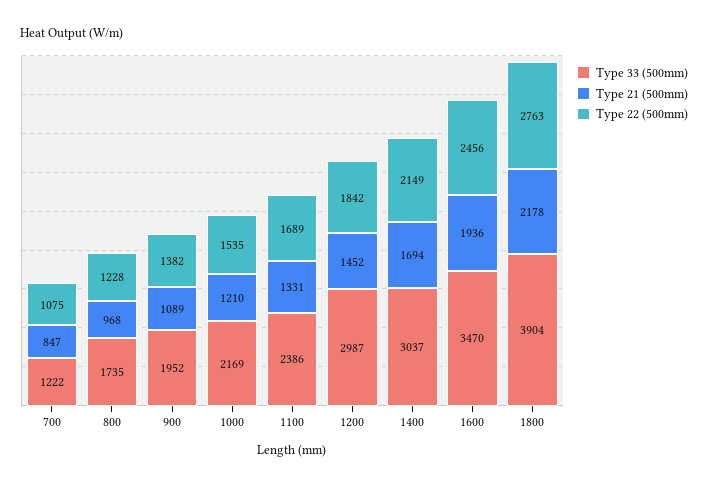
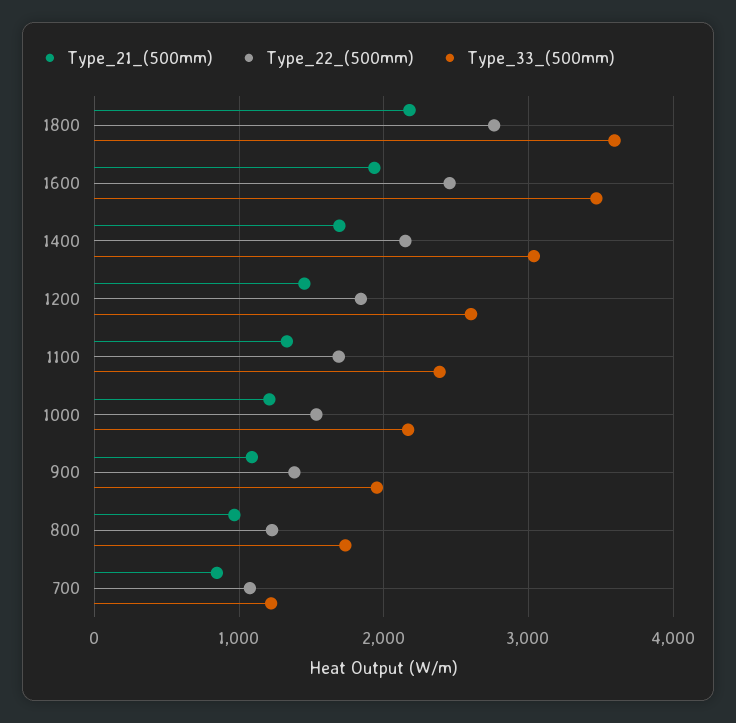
Type 33 (500mm), 1200: 2987 -> 2600
Type 33 (500mm), 1800: 3904 -> 3600

